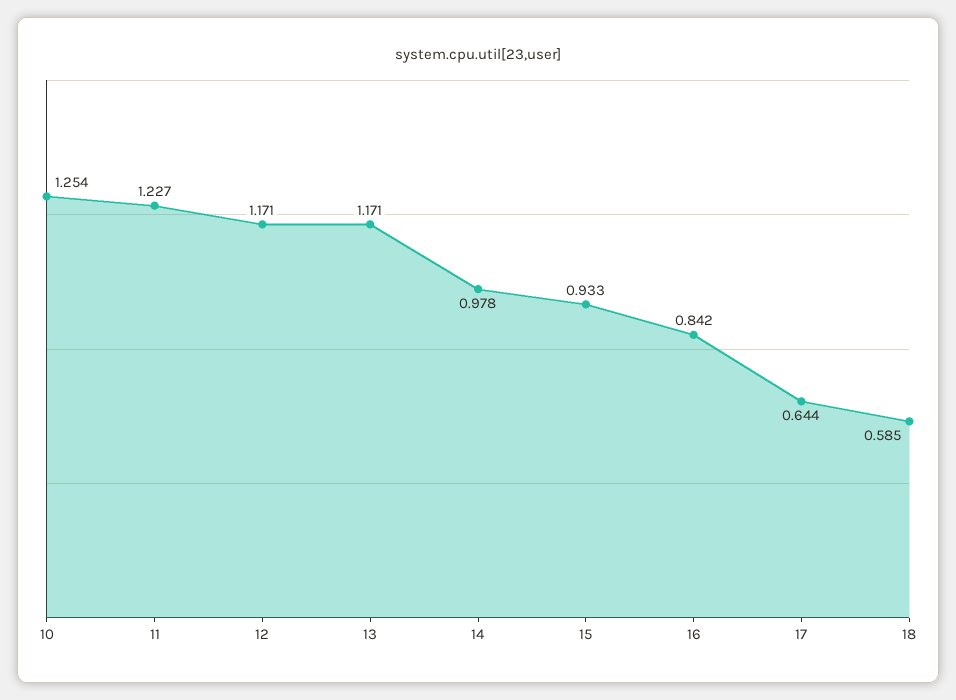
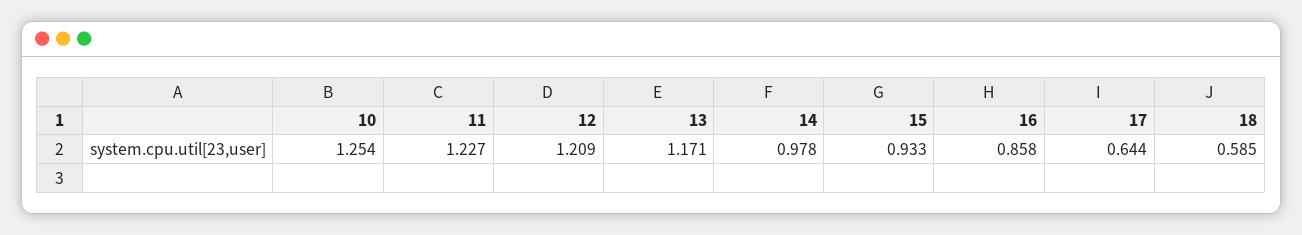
12: 1.171 -> 1.209
16: 0.842 -> 0.858

